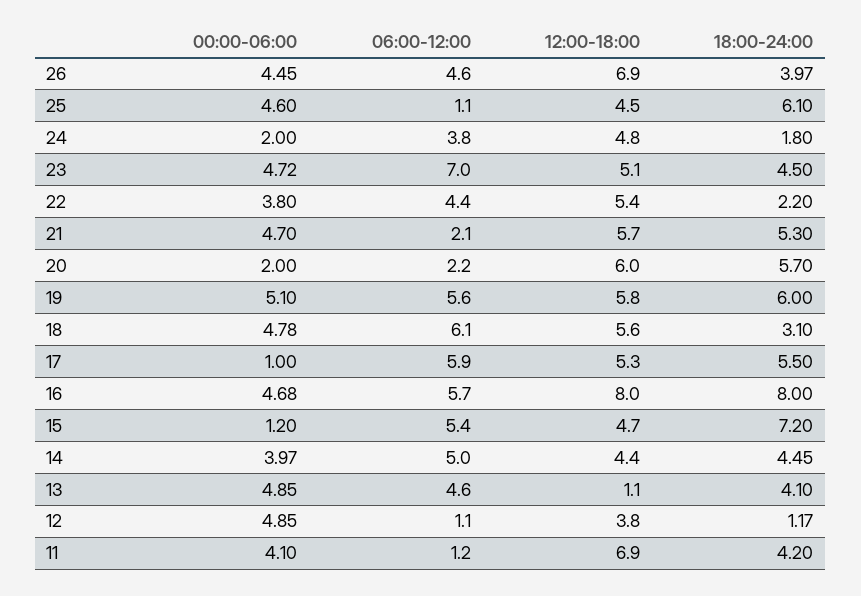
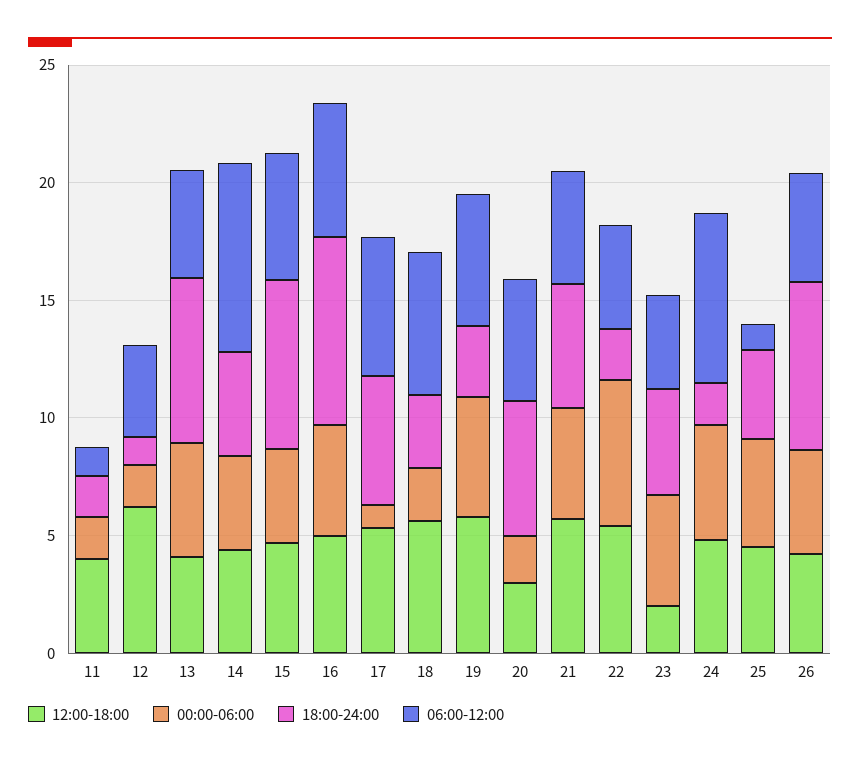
12:00-18:00, 26: 6.9 -> 4
18:00-24:00, 26: 3.97 -> 7
18:00-24:00, 25: 6.1 -> 4
00:00-06:00, 24: 2 -> 5
06:00-12:00, 24: 3.8 -> 7
06:00-12:00, 23: 7 -> 4
12:00-18:00, 23: 5.1 -> 2
00:00-06:00, 22: 3.8 -> 6
06:00-12:00, 21: 2.1 -> 5
06:00-12:00, 20: 2.2 -> 5
12:00-18:00, 20: 6 -> 3
18:00-24:00, 19: 6 -> 3
00:00-06:00, 18: 4.78 -> 2
12:00-18:00, 16: 8 -> 5
00:00-06:00, 15: 1.2 -> 4
06:00-12:00, 14: 5 -> 8
12:00-18:00, 13: 1.1 -> 4
18:00-24:00, 13: 4.1 -> 7
00:00-06:00, 12: 4.85 -> 2
06:00-12:00, 12: 1.1 -> 4
12:00-18:00, 12: 3.8 -> 6
00:00-06:00, 11: 4.1 -> 2
12:00-18:00, 11: 6.9 -> 4
18:00-24:00, 11: 4.2 -> 2

